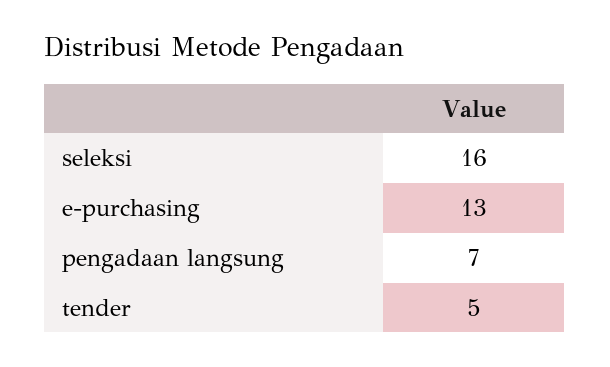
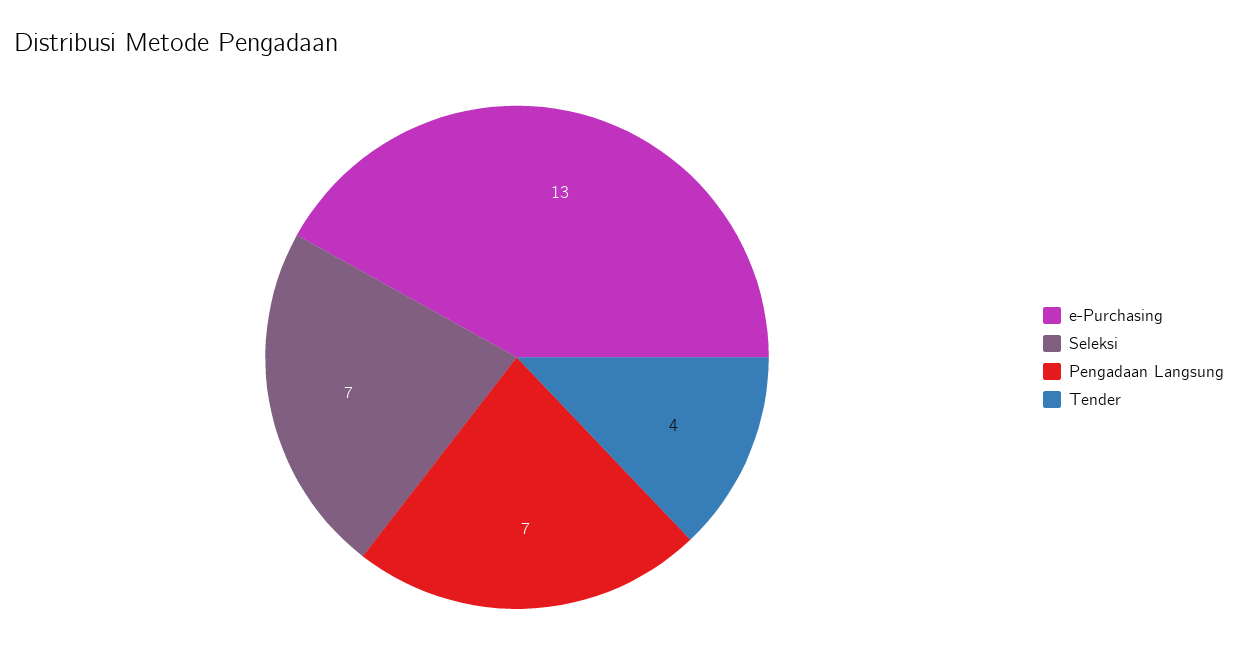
seleksi: 16 -> 7
tender: 5 -> 4

